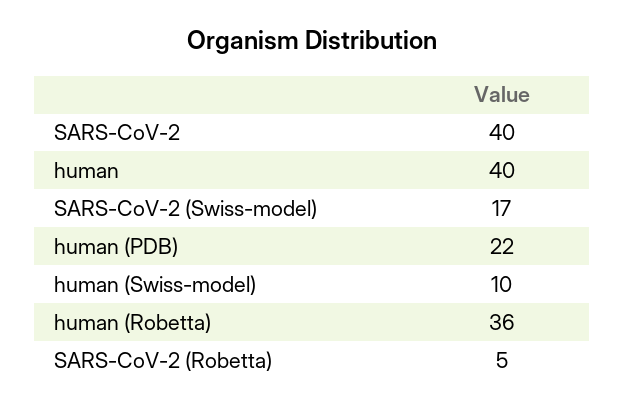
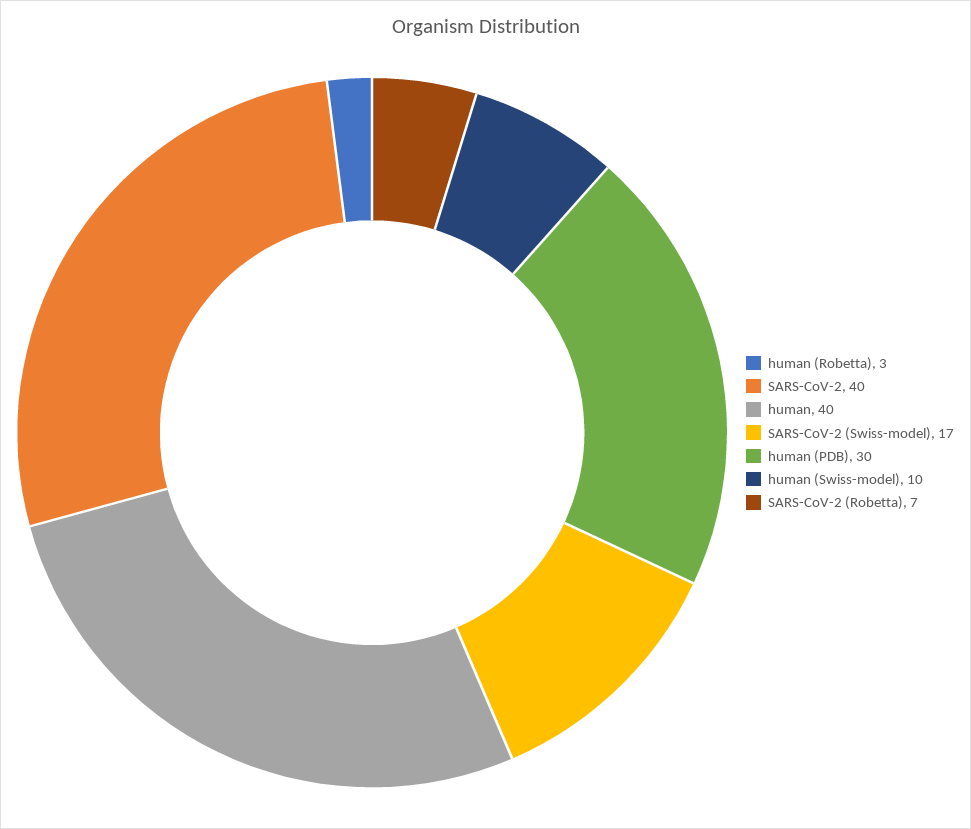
human (PDB): 22 -> 30
human (Robetta): 36 -> 3
SARS-CoV-2 (Robetta): 5 -> 7

